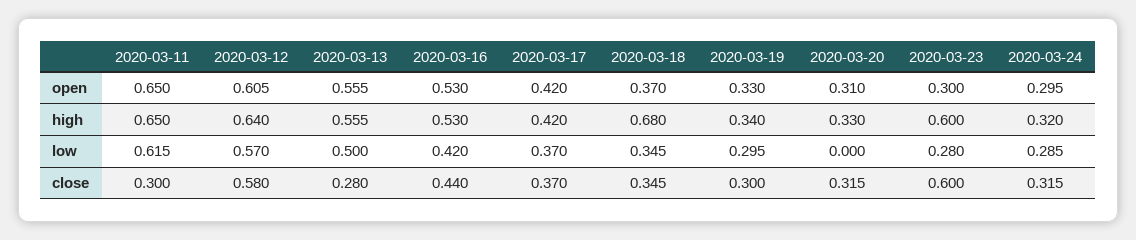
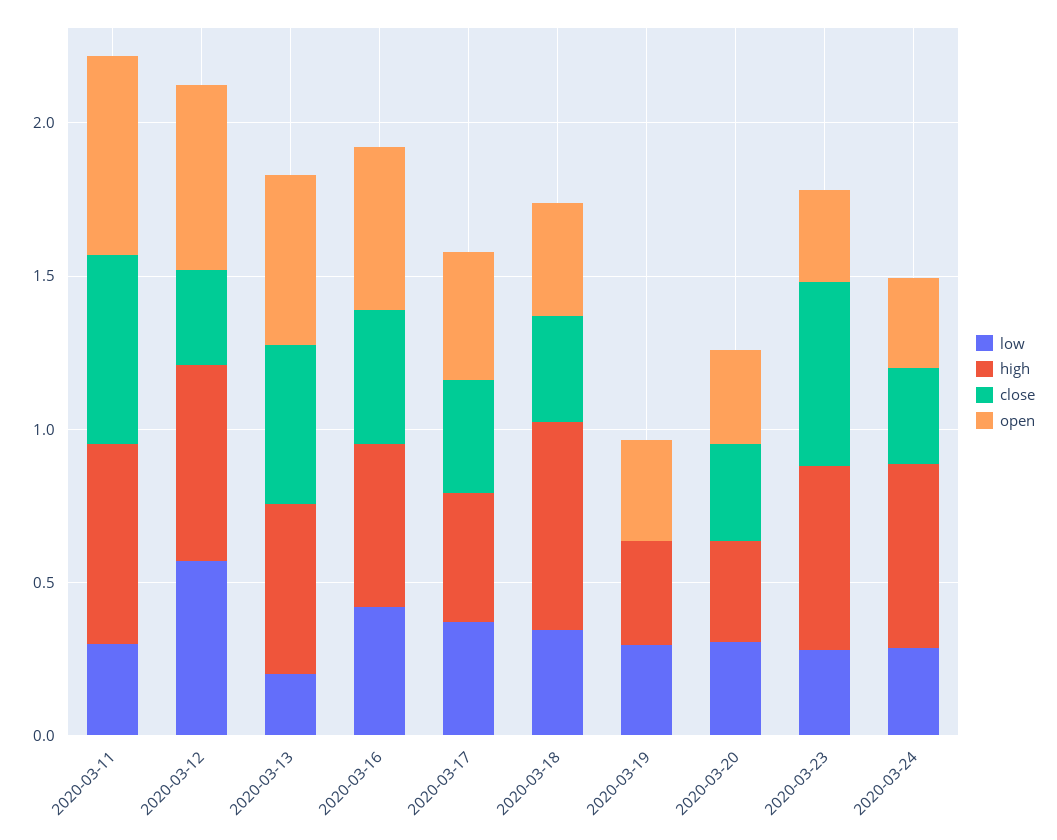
high, 2020-03-24: 0.32 -> 0.6
low, 2020-03-11: 0.615 -> 0.3
low, 2020-03-13: 0.5 -> 0.2
low, 2020-03-20: 0 -> 0.3
close, 2020-03-11: 0.3 -> 0.6
close, 2020-03-12: 0.58 -> 0.3
close, 2020-03-13: 0.28 -> 0.5
close, 2020-03-19: 0.3 -> 0

